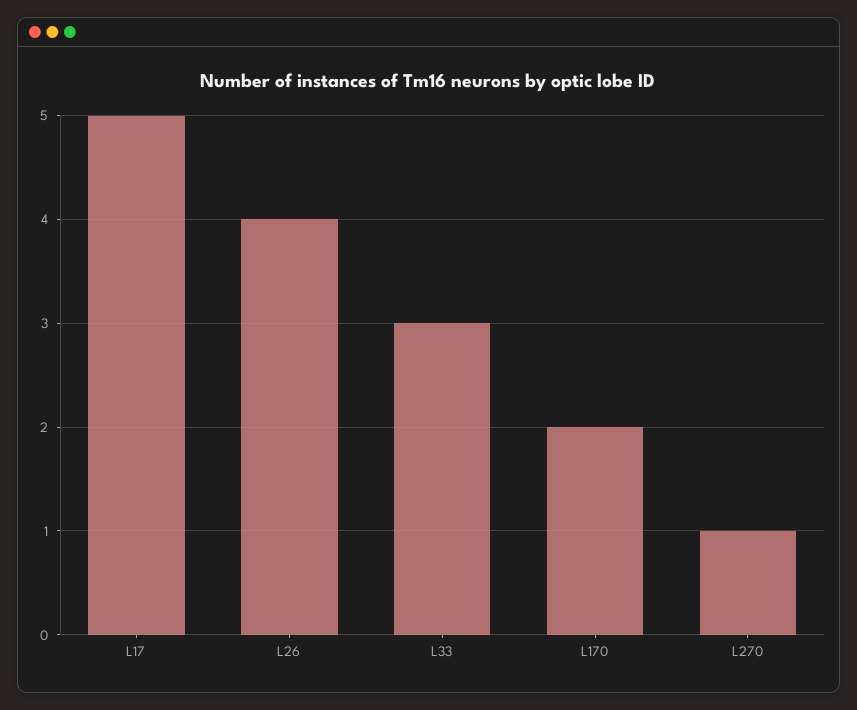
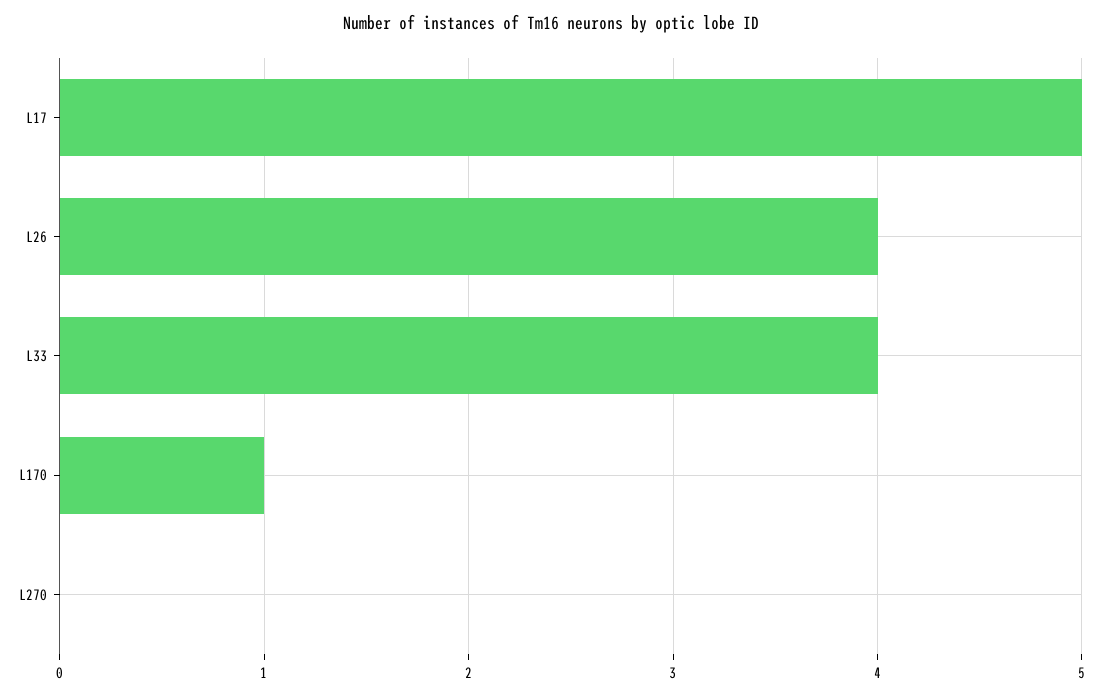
L33: 3 -> 4
L170: 2 -> 1
L270: 1 -> 0

